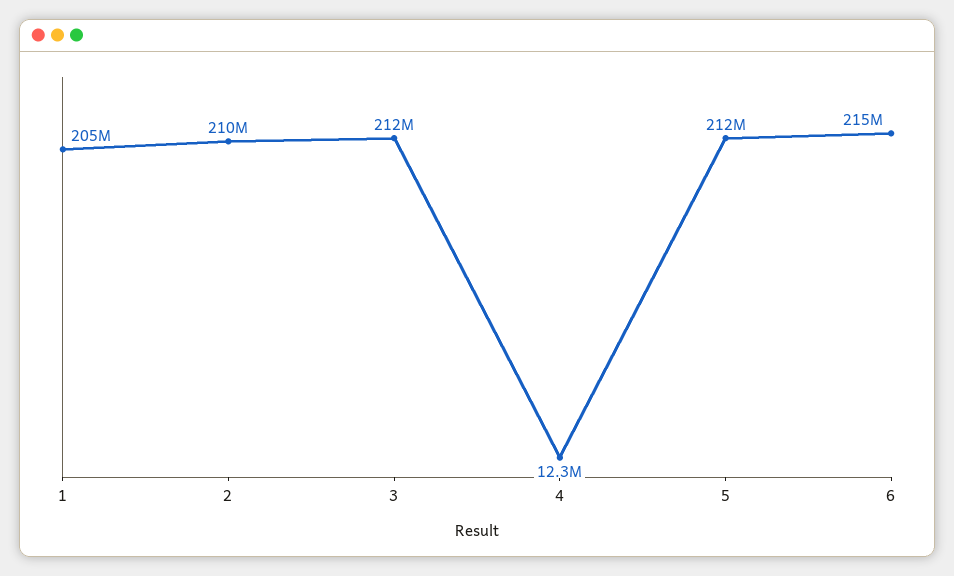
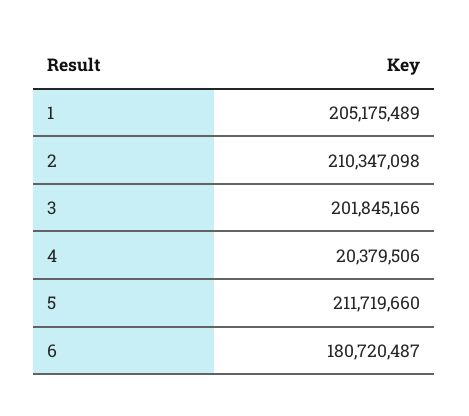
3: 212000000 -> 201845166
4: 12300000 -> 20379506
6: 215000000 -> 180720487

